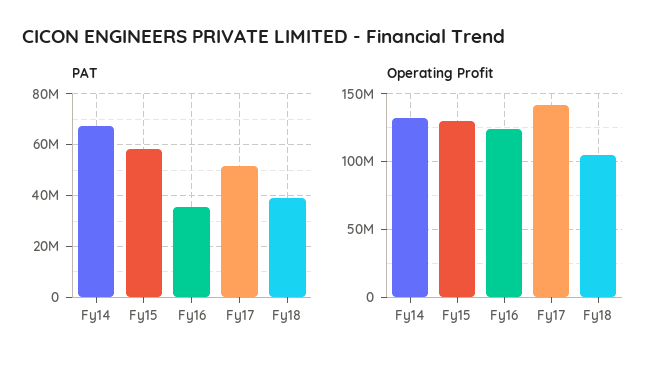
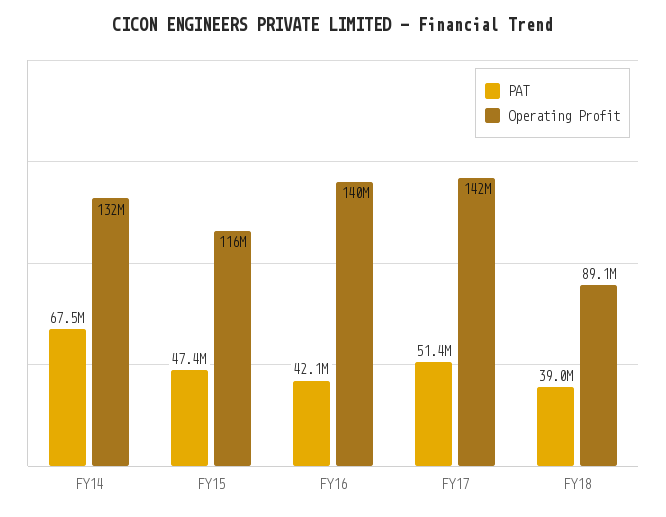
PAT, Fy15: 57500000 -> 47400000
PAT, Fy16: 35000000 -> 42100000
Operating Profit, Fy15: 130000000 -> 116000000
Operating Profit, Fy16: 125000000 -> 140000000
Operating Profit, Fy18: 105000000 -> 89100000

